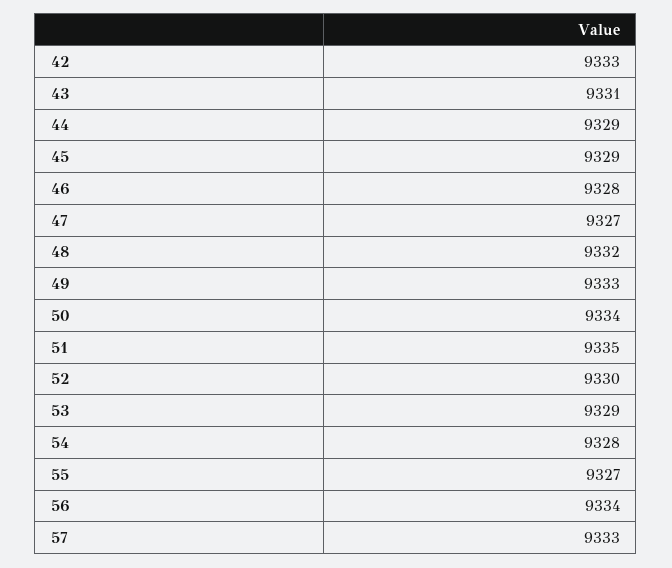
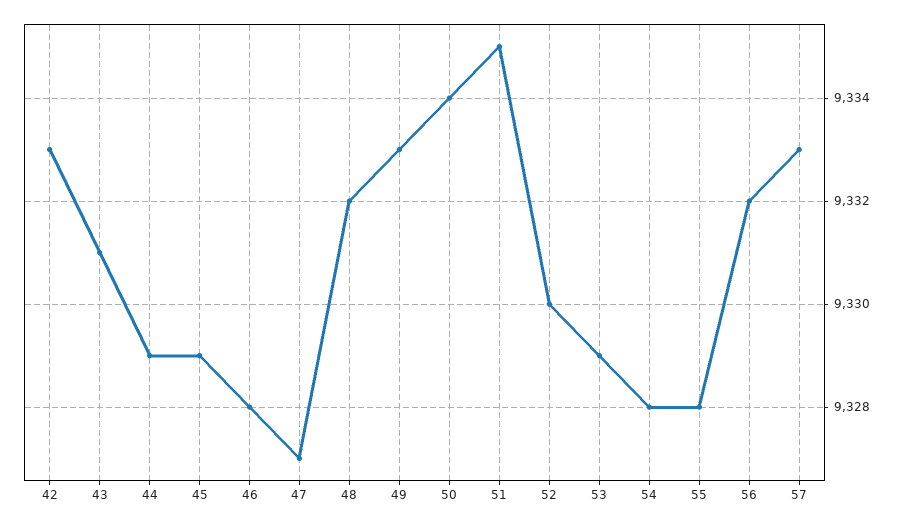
55: 9327 -> 9328
56: 9334 -> 9332

